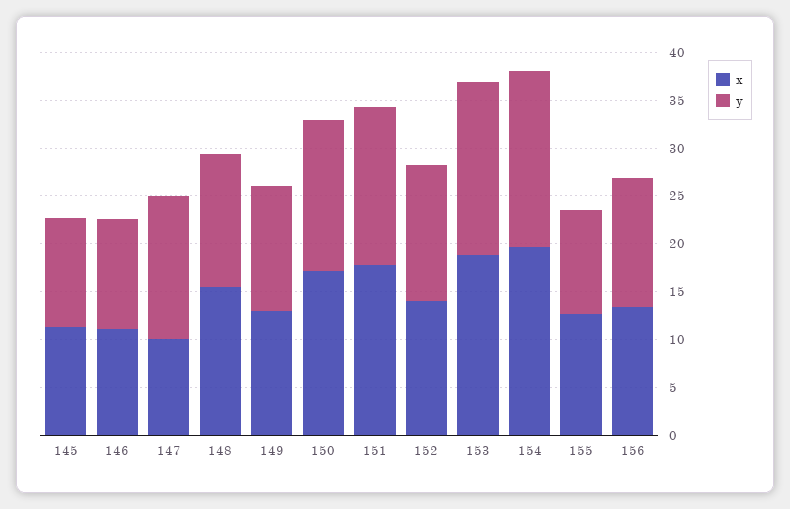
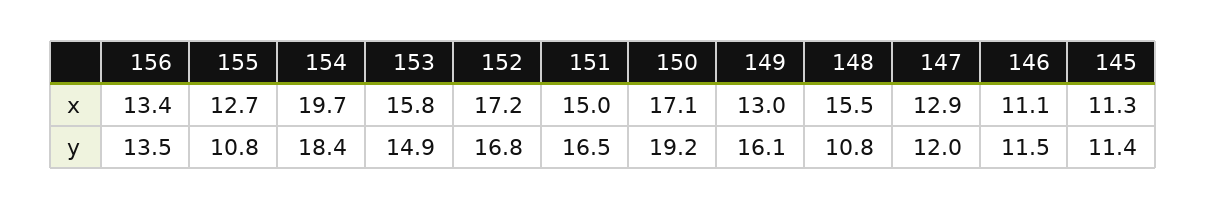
x, 147: 10 -> 12.9
y, 147: 15 -> 12
y, 148: 14 -> 10.8
y, 149: 13 -> 16.1
y, 150: 16 -> 19.2
x, 151: 18 -> 15
x, 152: 14 -> 17.2
y, 152: 14 -> 16.8
x, 153: 19 -> 15.8
y, 153: 18 -> 14.9

